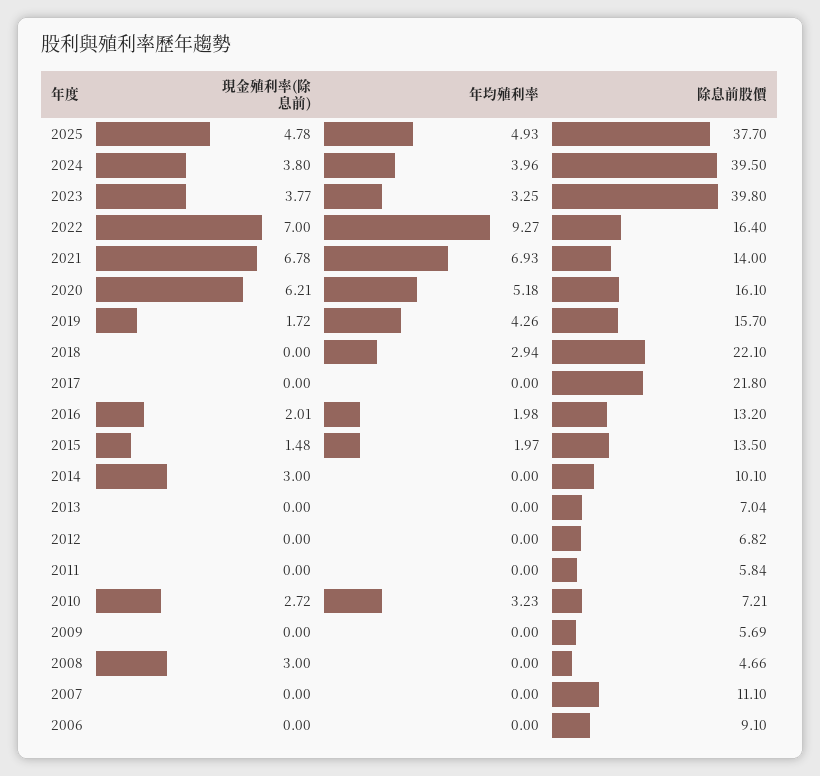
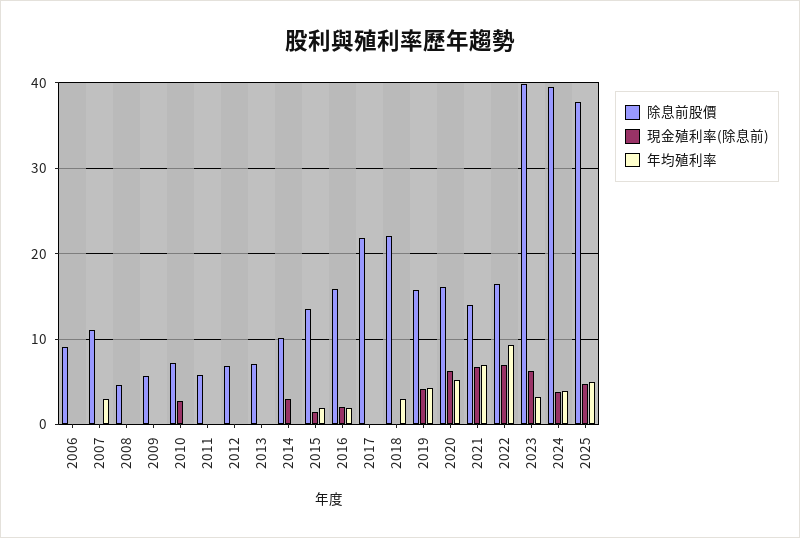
現金殖利率(除息前), 2023: 3.77 -> 6
現金殖利率(除息前), 2019: 1.72 -> 4
除息前股價, 2016: 13.2 -> 16
年均殖利率, 2010: 3.23 -> 0
現金殖利率(除息前), 2008: 3 -> 0
年均殖利率, 2007: 0 -> 3

